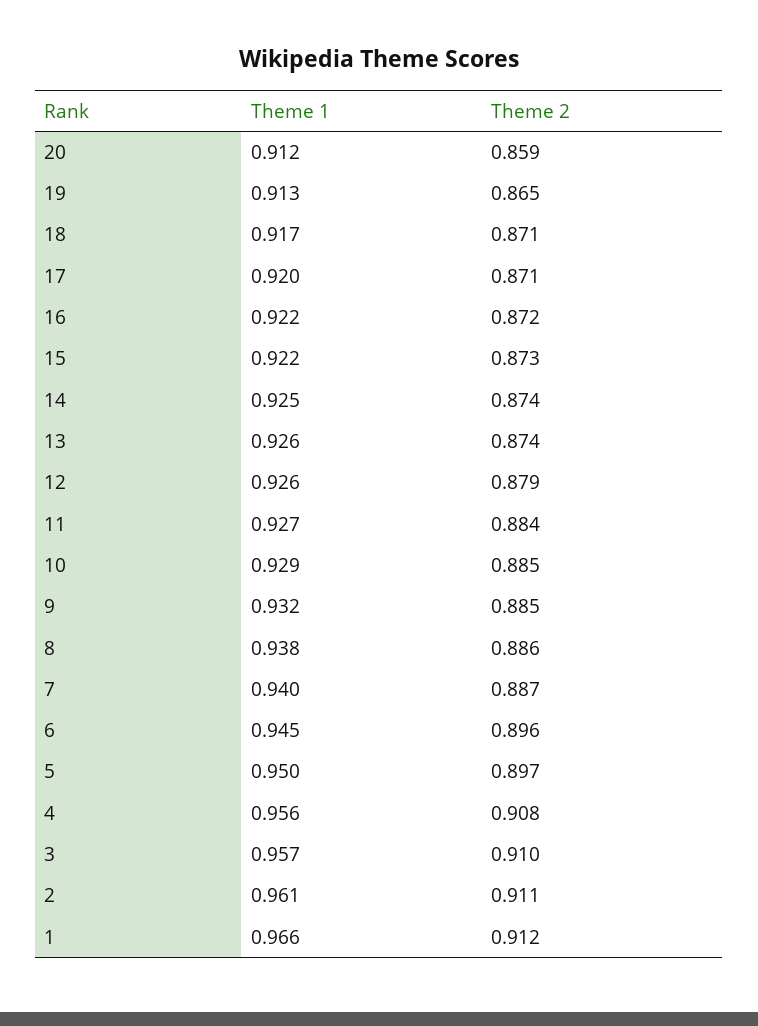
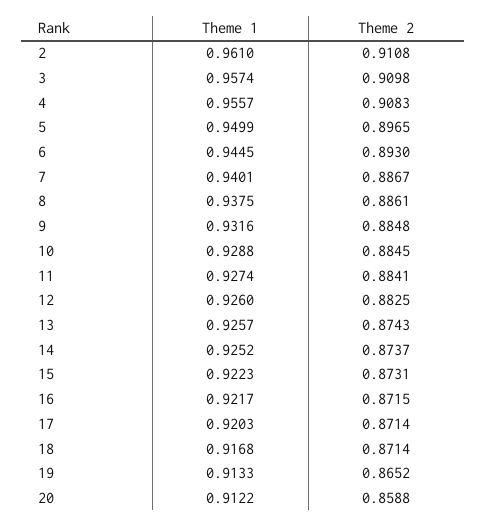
Theme 2, 12: 0.879 -> 0.8825
Theme 2, 6: 0.896 -> 0.893
Theme 1, 1: 0.966 -> none
Theme 2, 1: 0.912 -> none

